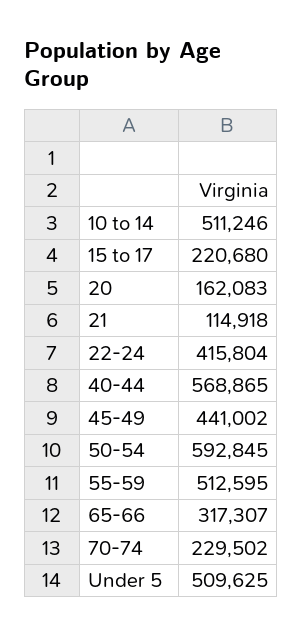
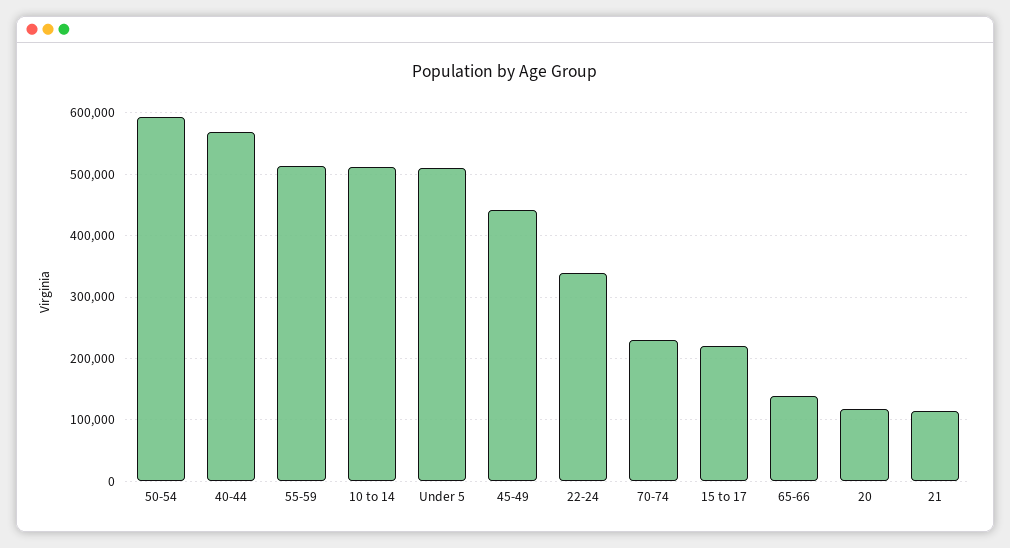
20: 162083 -> 120000
22-24: 415804 -> 340000
65-66: 317307 -> 140000

